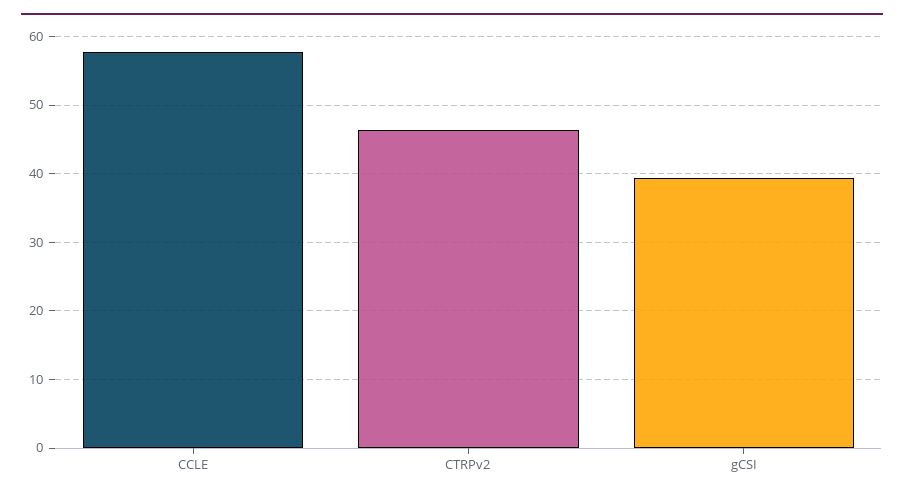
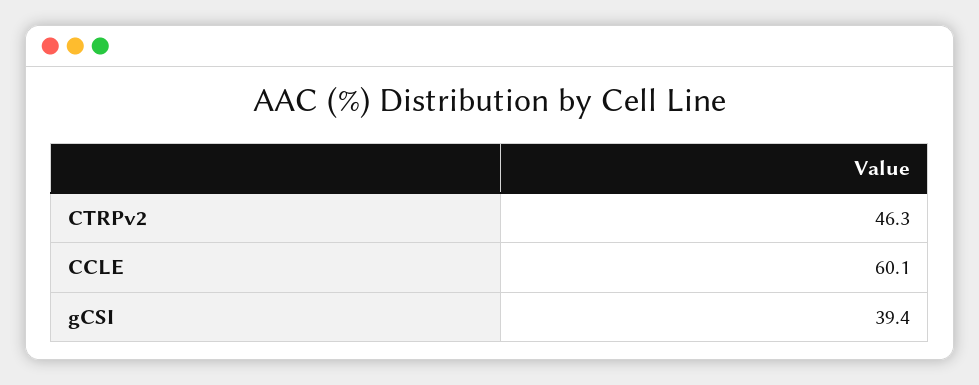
CCLE: 58 -> 60.1

